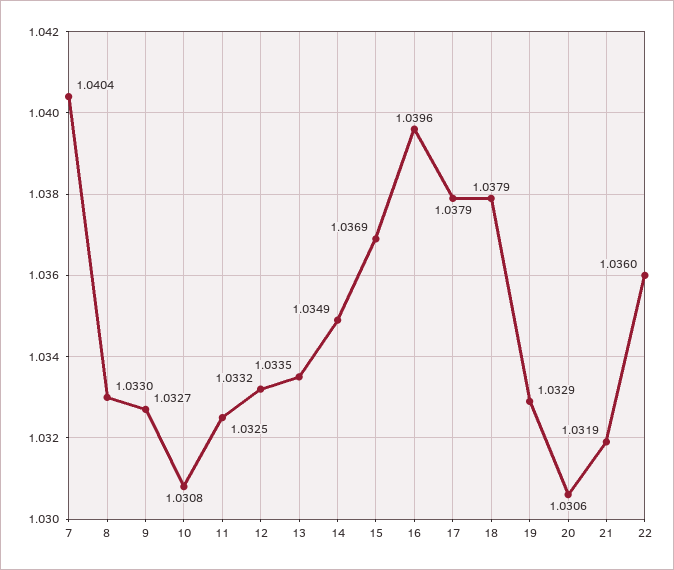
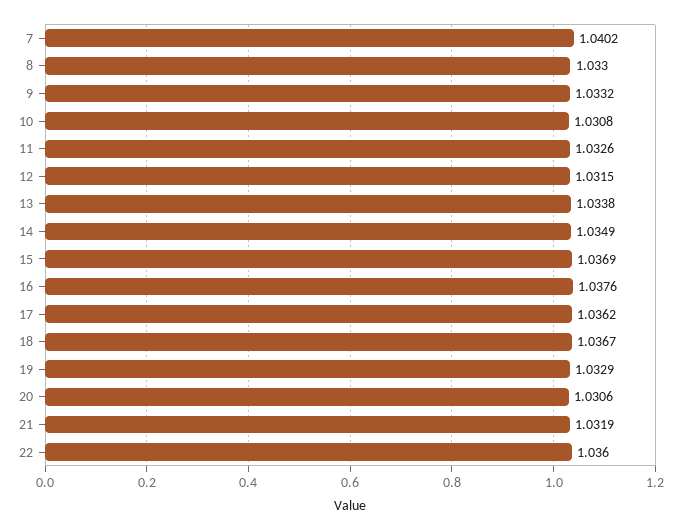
7: 1.0404 -> 1.0402
9: 1.0327 -> 1.0332
11: 1.0325 -> 1.0326
12: 1.0332 -> 1.0315
13: 1.0335 -> 1.0338
16: 1.0396 -> 1.0376
17: 1.0379 -> 1.0362
18: 1.0379 -> 1.0367

